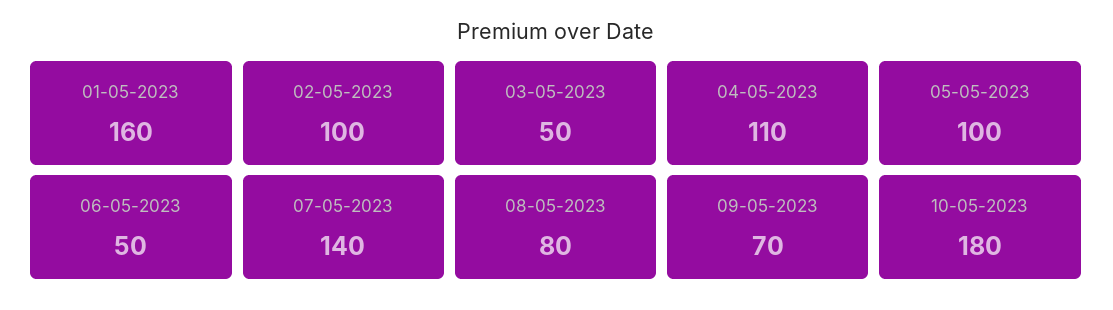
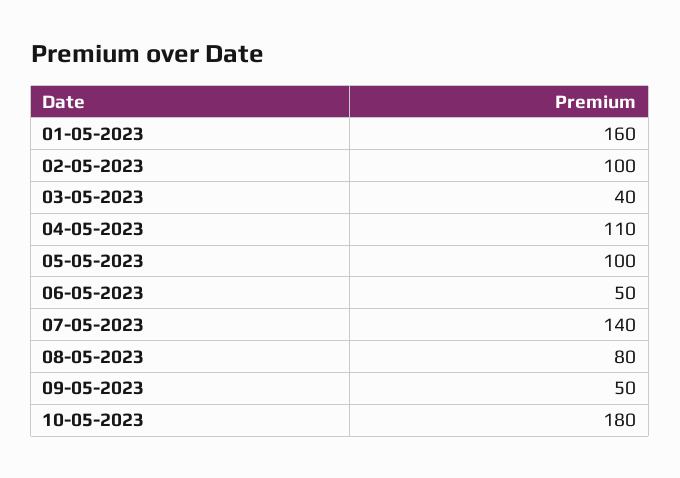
03-05-2023: 50 -> 40
09-05-2023: 70 -> 50

